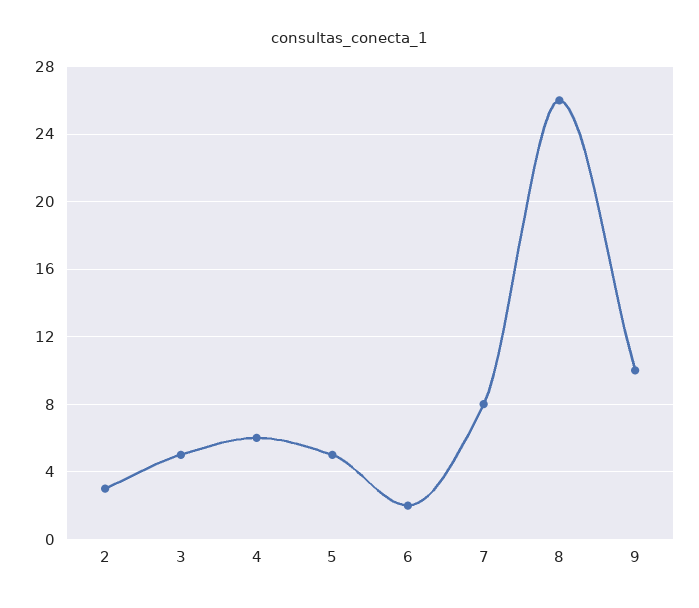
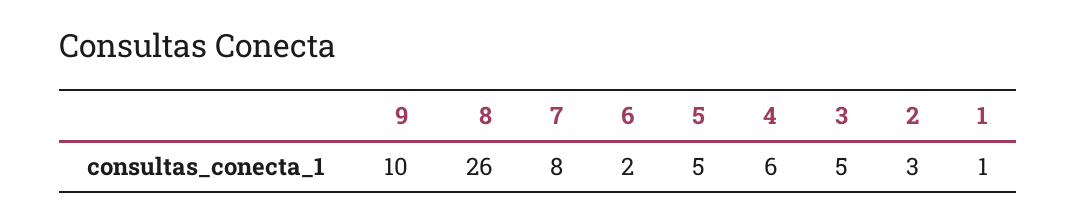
1: none -> 1

